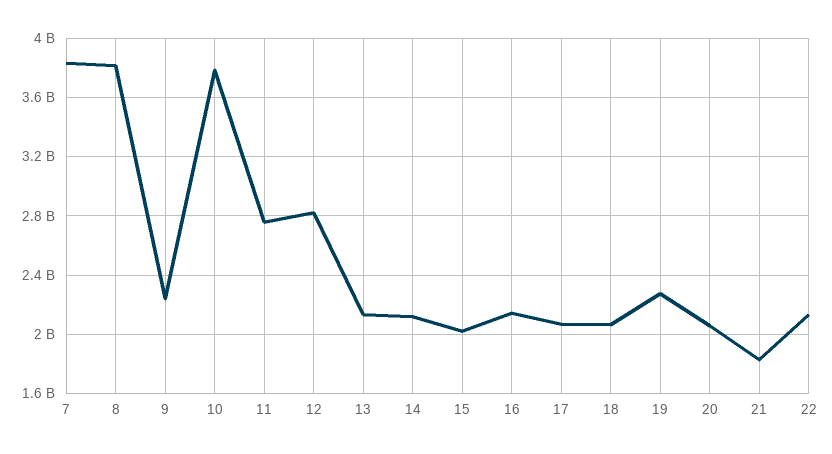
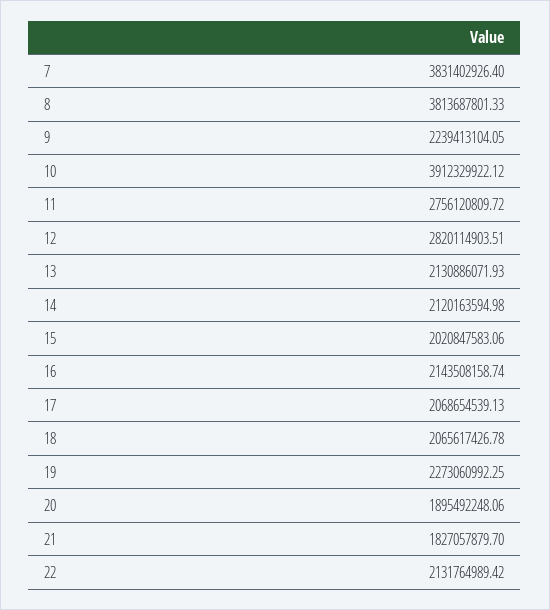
10: 3800000000 -> 3912329922.12
20: 2050000000 -> 1895492248.06

